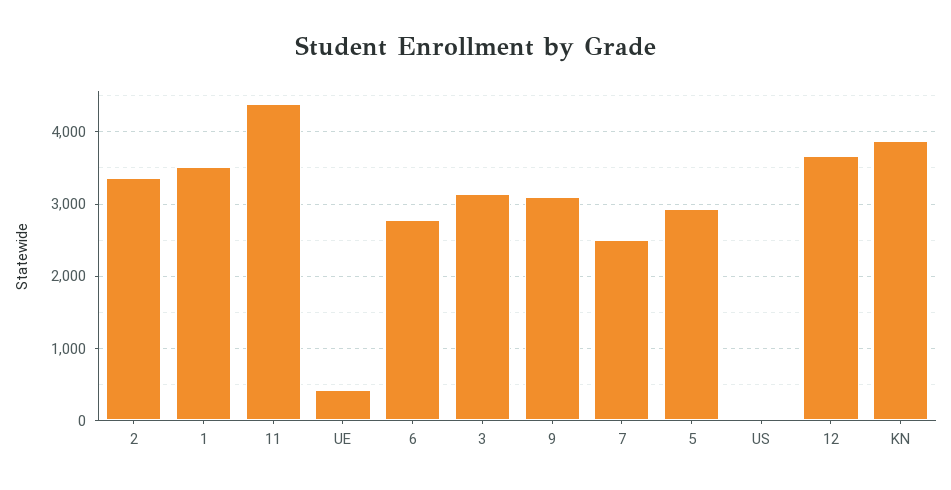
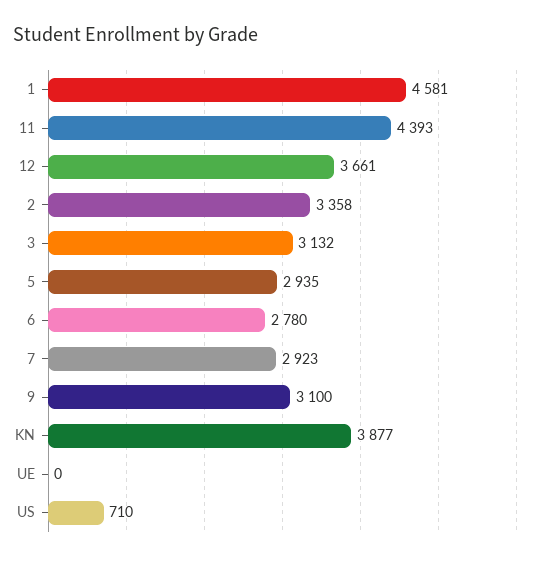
1: 3500 -> 4581
UE: 400 -> 0
7: 2500 -> 2923
US: 0 -> 710

